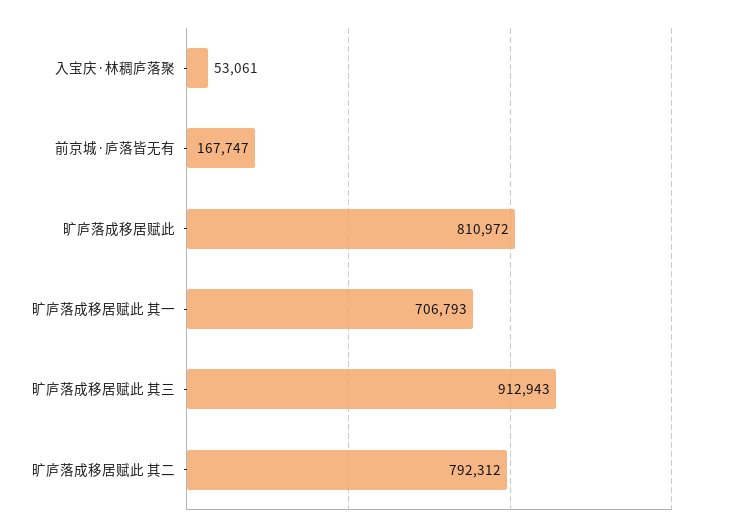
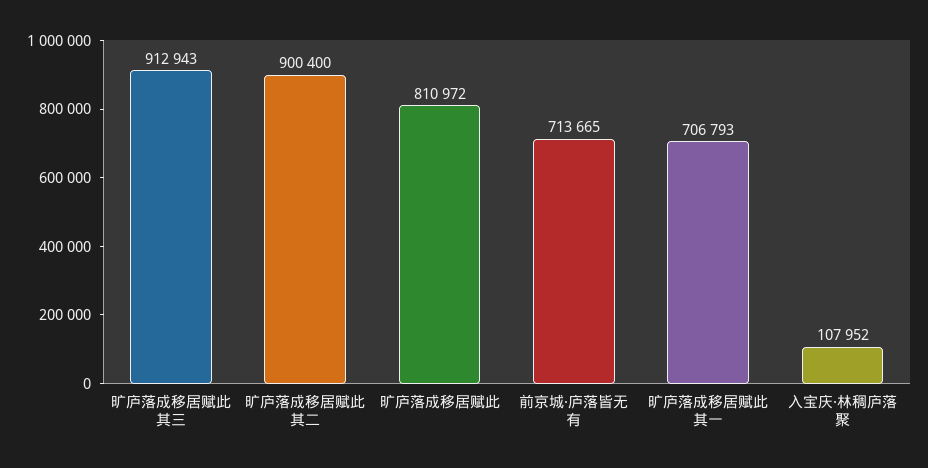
入宝庆·林稠庐落聚: 53061 -> 107952
前京城·庐落皆无有: 167747 -> 713665
旷庐落成移居赋此 其二: 792312 -> 900400

